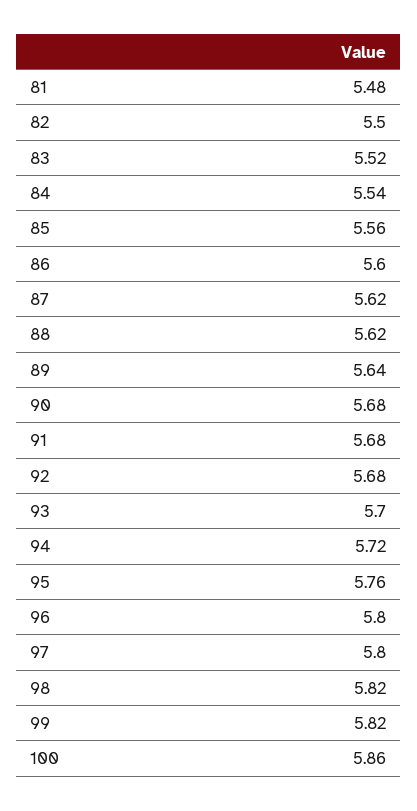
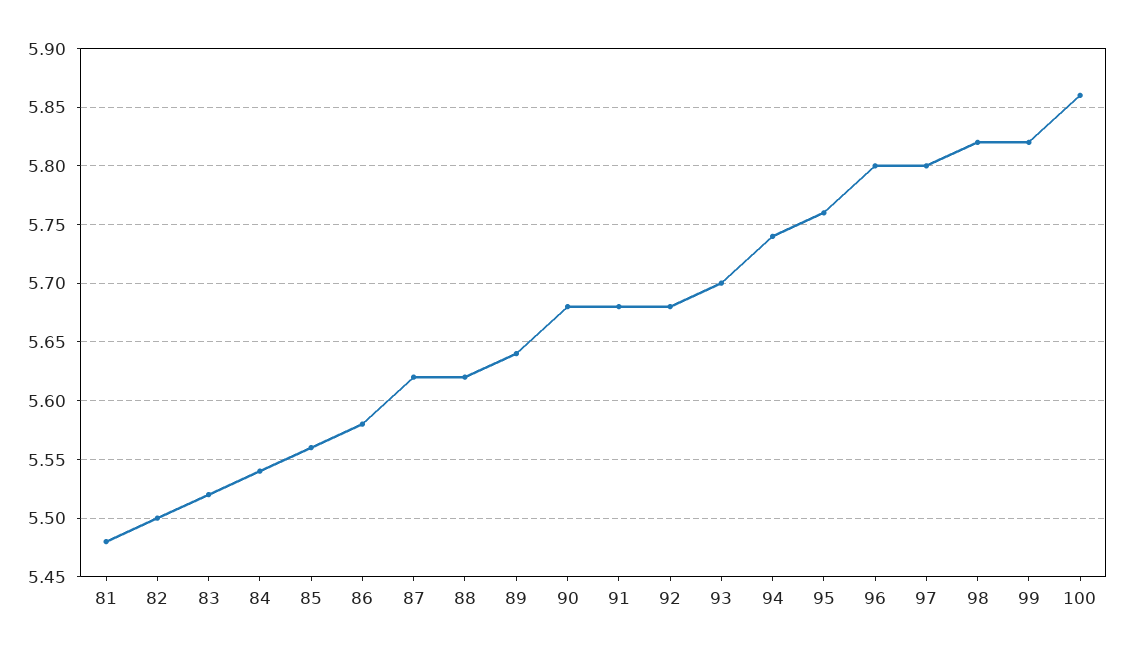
86: 5.6 -> 5.58
94: 5.72 -> 5.74

